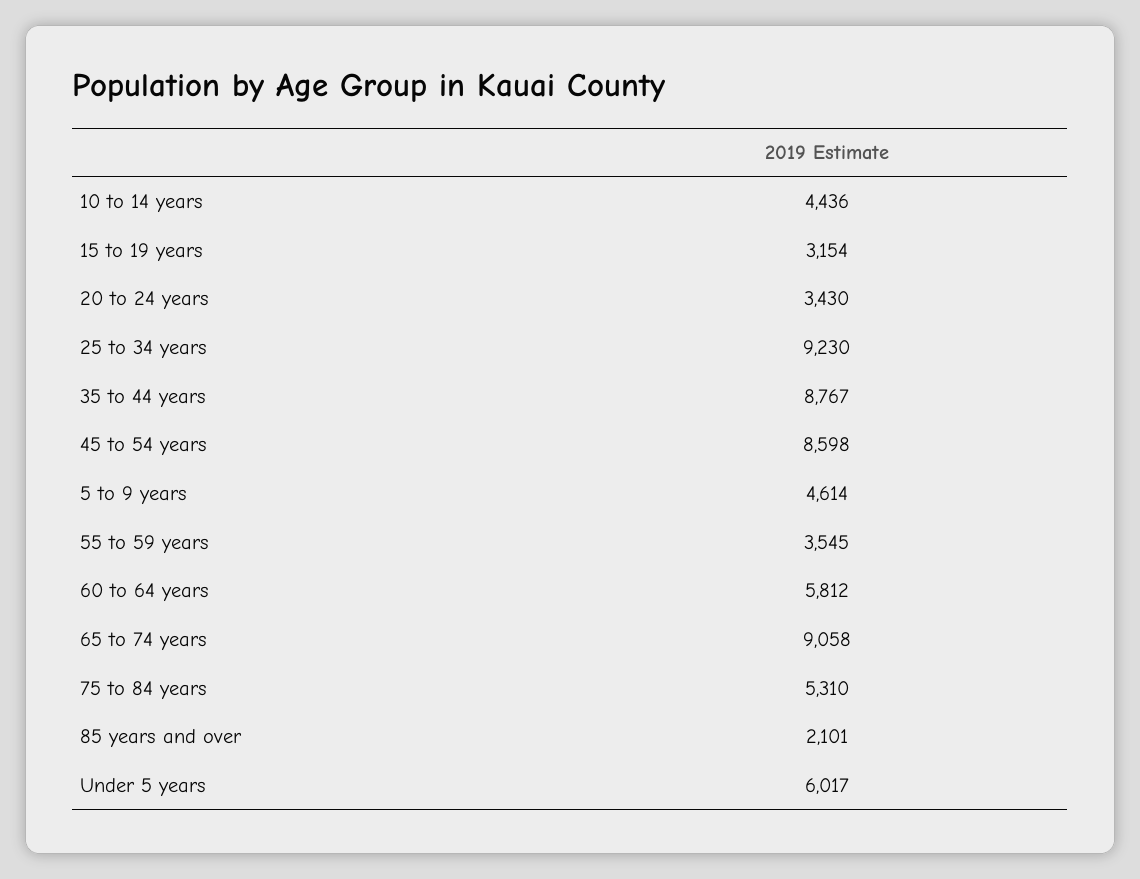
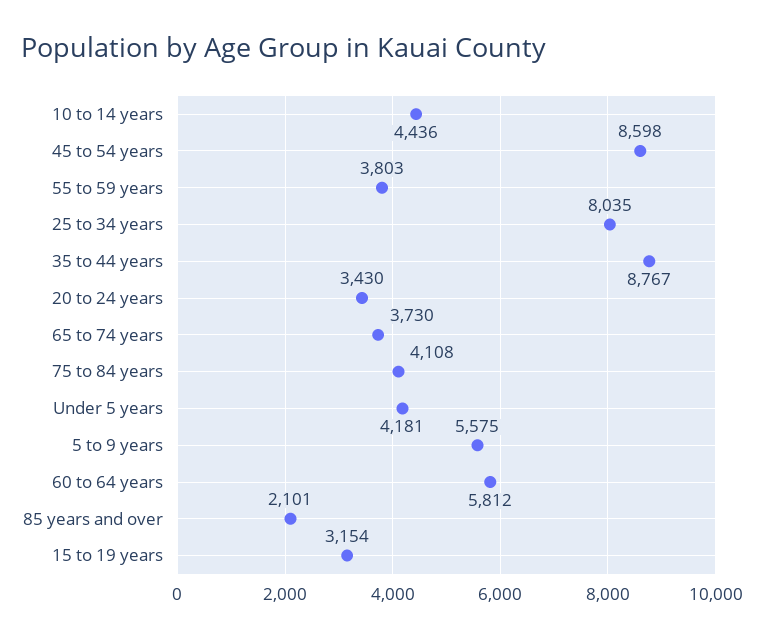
25 to 34 years: 9230 -> 8035
5 to 9 years: 4614 -> 5575
55 to 59 years: 3545 -> 3803
65 to 74 years: 9058 -> 3730
75 to 84 years: 5310 -> 4108
Under 5 years: 6017 -> 4181

